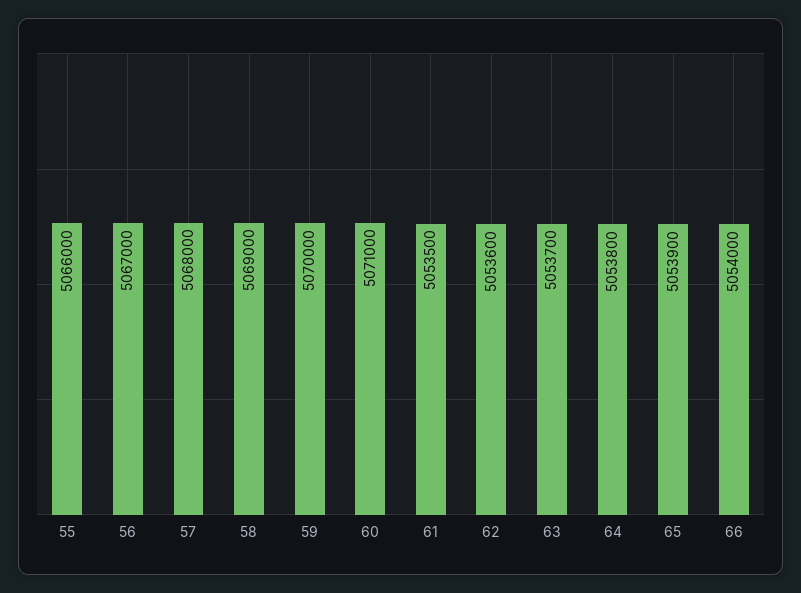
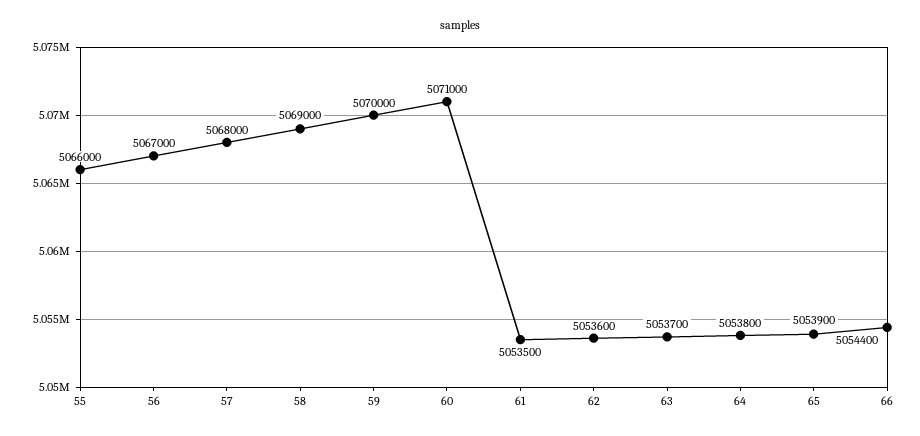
66: 5054000 -> 5054400

